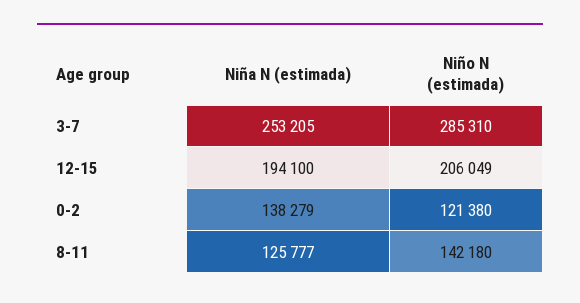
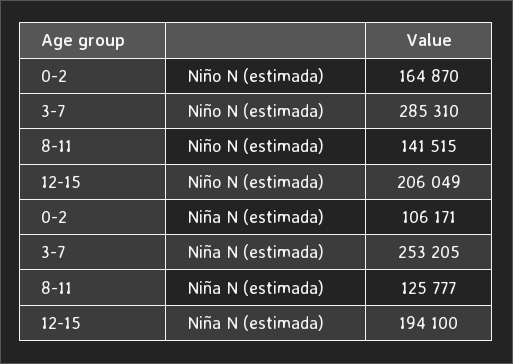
Niña N (estimada), 0-2: 138279 -> 106171
Niño N (estimada), 0-2: 121380 -> 164870
Niño N (estimada), 8-11: 142180 -> 141515

